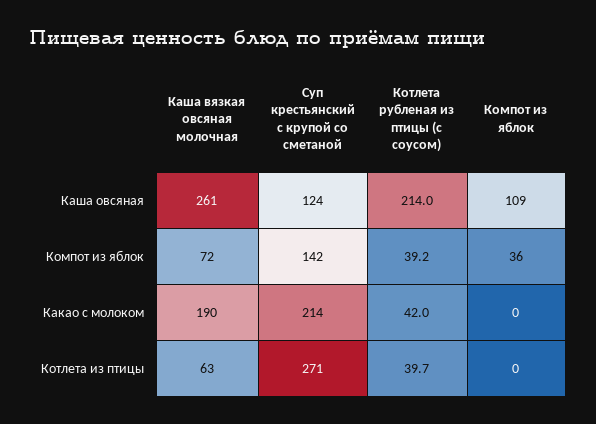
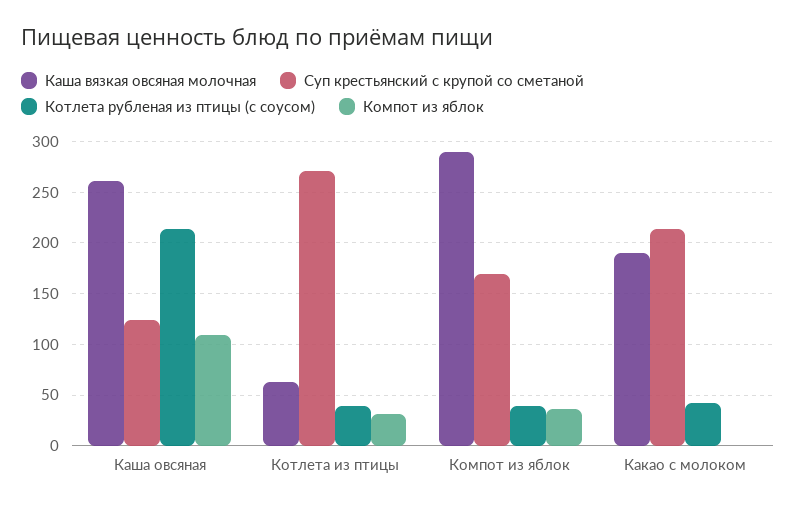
Каша вязкая овсяная молочная, Компот из яблок: 72 -> 290
Суп крестьянский с крупой со сметаной, Компот из яблок: 142 -> 170
Компот из яблок, Котлета из птицы: 0 -> 30

